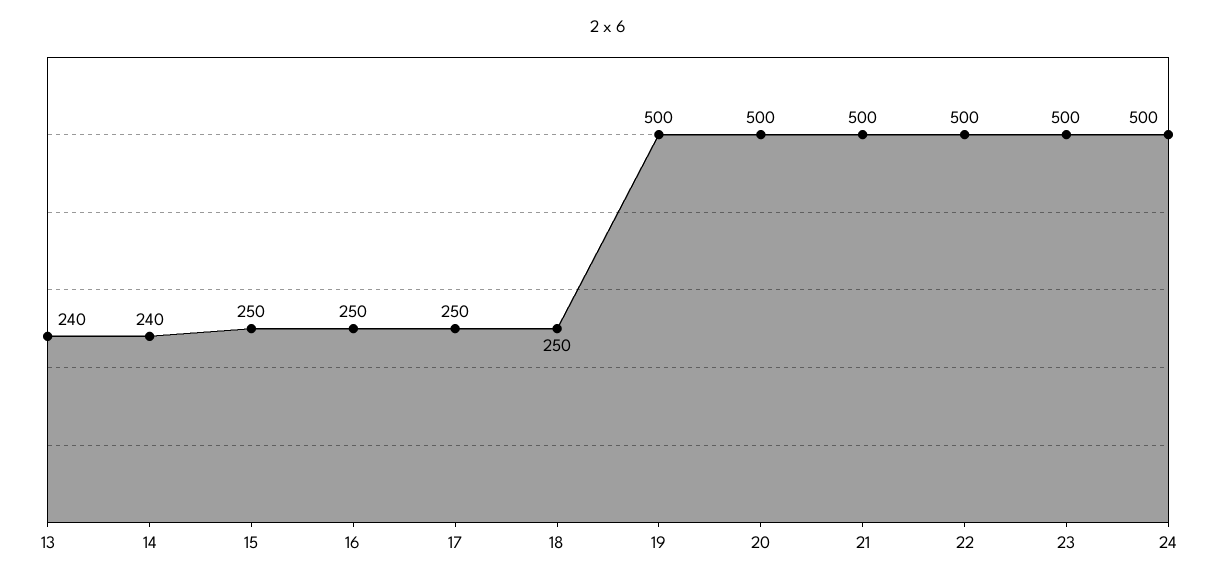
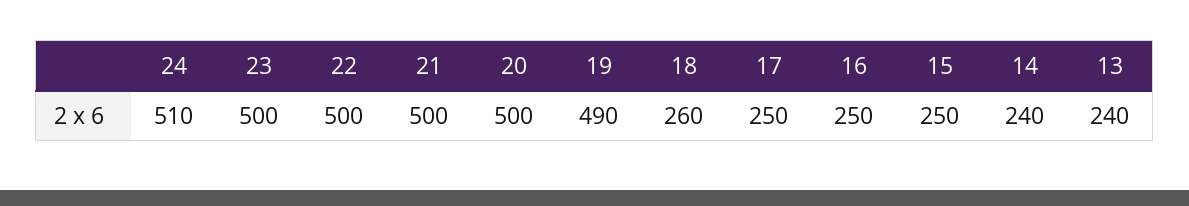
18: 250 -> 260
19: 500 -> 490
24: 500 -> 510

